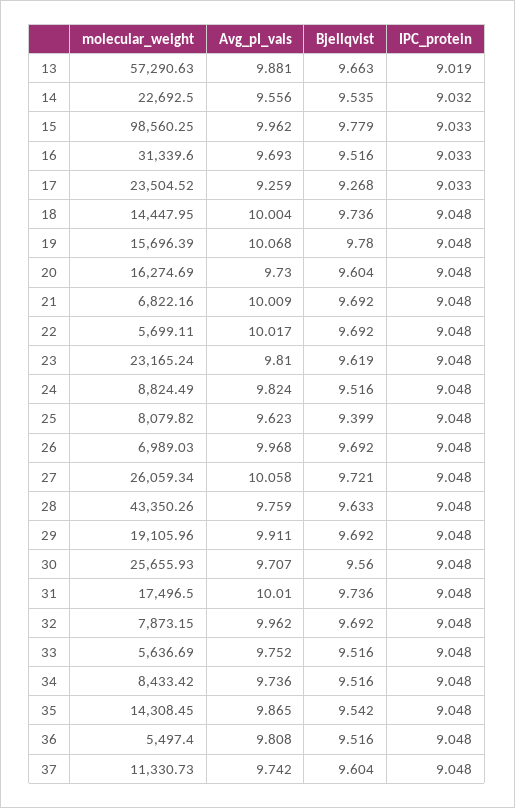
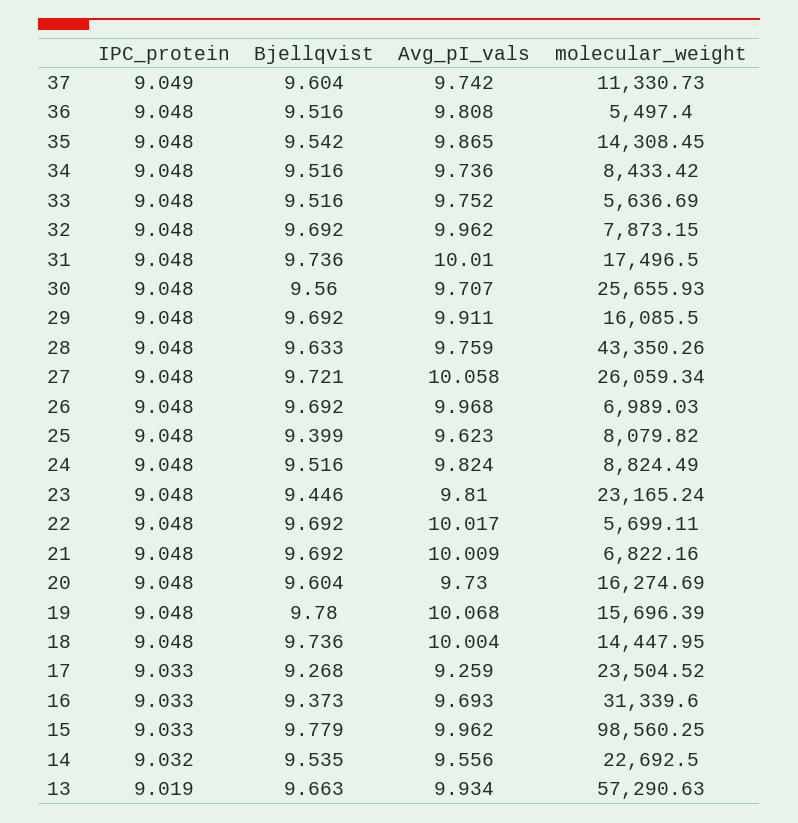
Avg_pI_vals, 13: 9.881 -> 9.934
Bjellqvist, 16: 9.516 -> 9.373
Bjellqvist, 23: 9.619 -> 9.446
molecular_weight, 29: 19105.96 -> 16085.5
IPC_protein, 37: 9.048 -> 9.049

